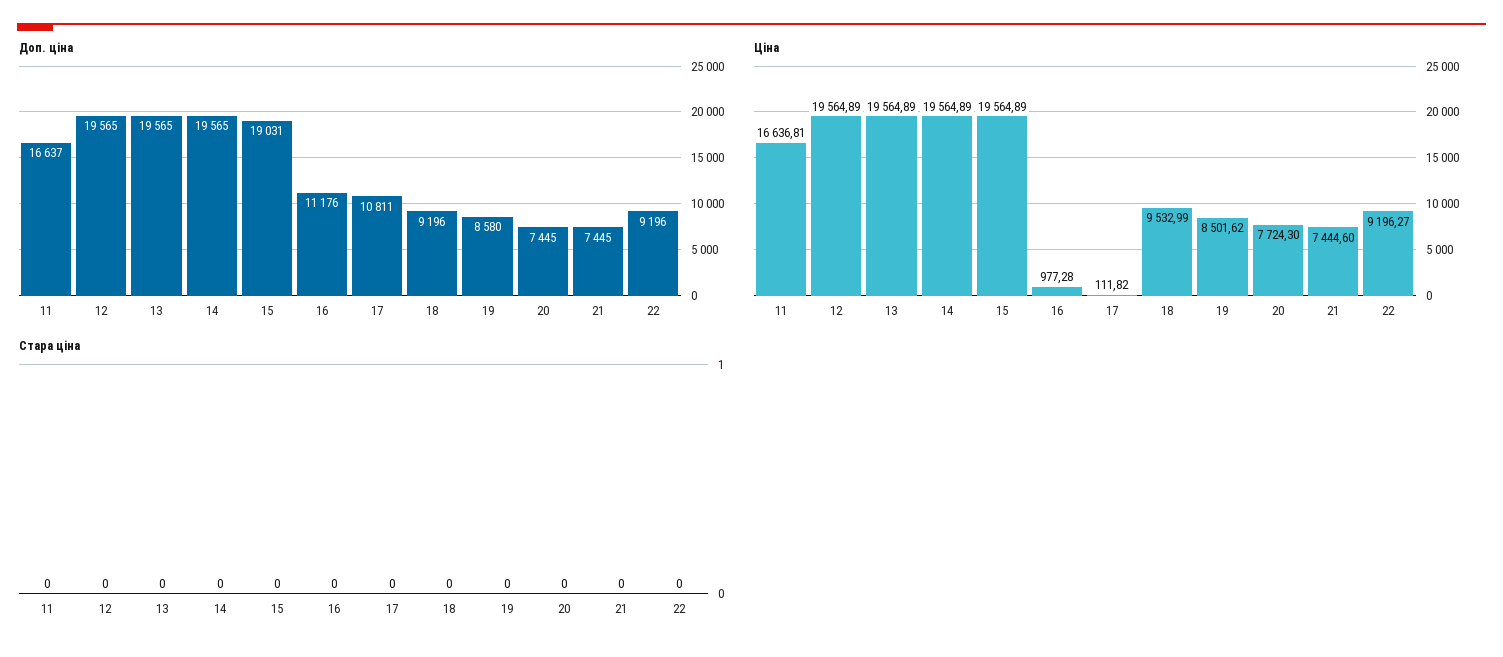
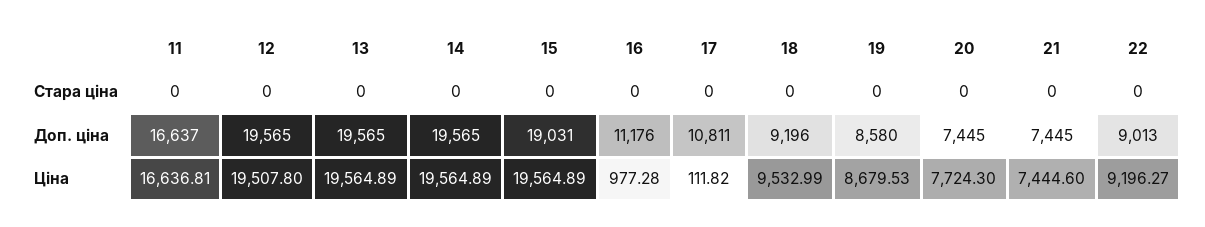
Доп. ціна, 22: 9196 -> 9013
Ціна, 12: 19564.89 -> 19507.8
Ціна, 19: 8501.62 -> 8679.53

